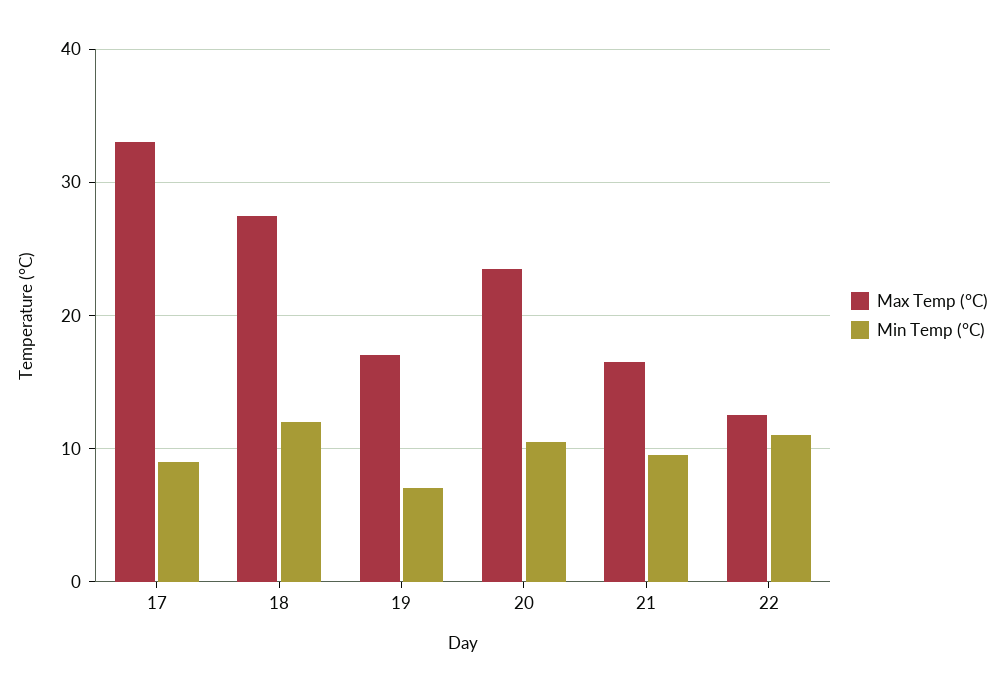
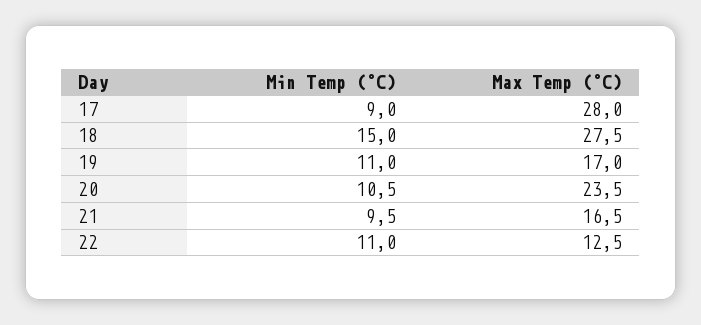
Max Temp (°C), 17: 33 -> 28
Min Temp (°C), 18: 12 -> 15
Min Temp (°C), 19: 7 -> 11

